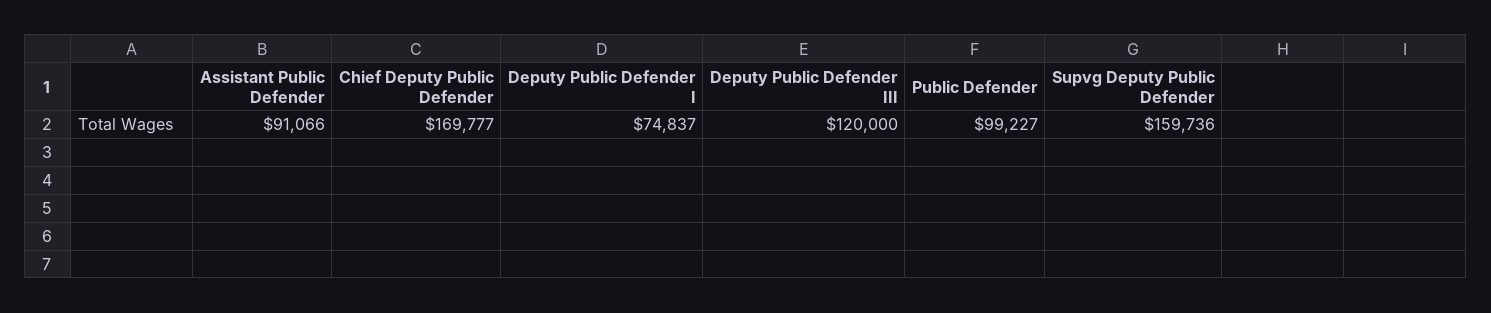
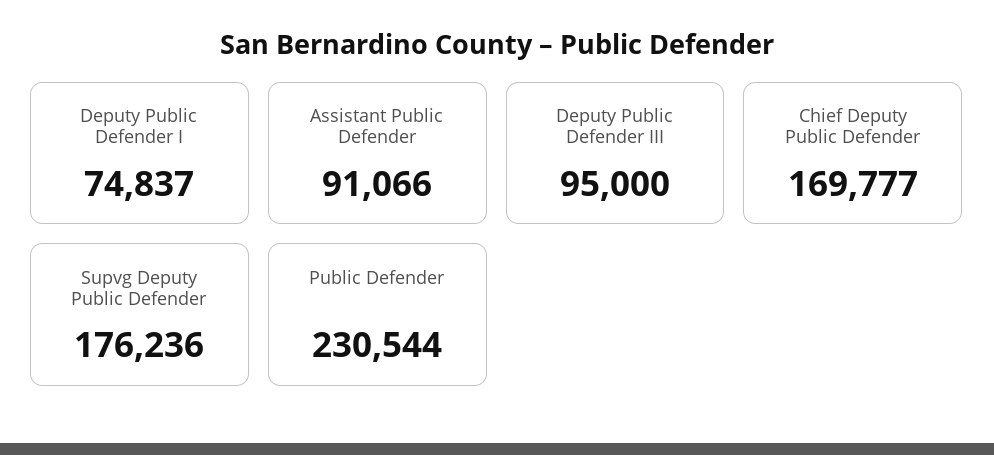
Deputy Public Defender III: 120000 -> 95000
Public Defender: 99227 -> 230544
Supvg Deputy Public Defender: 159736 -> 176236

